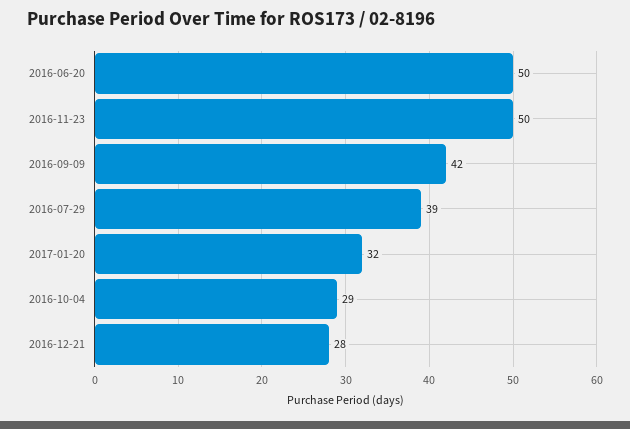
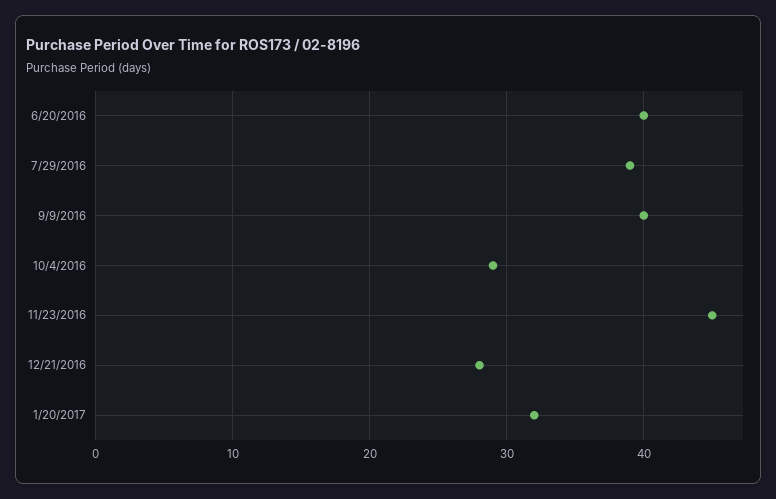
2016-06-20: 50 -> 40
2016-11-23: 50 -> 45
2016-09-09: 42 -> 40

